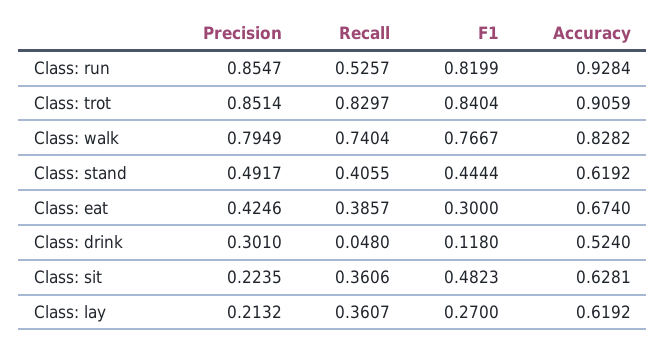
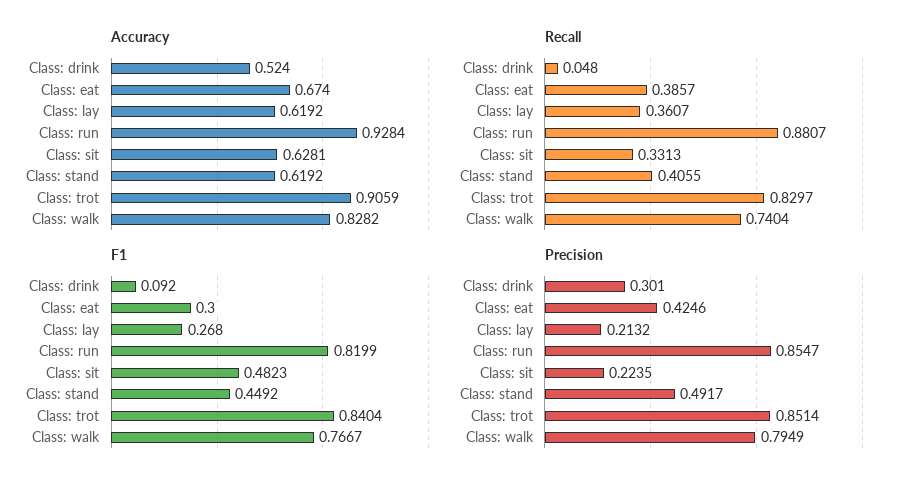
Recall, Class: run: 0.5257 -> 0.8807
F1, Class: stand: 0.4444 -> 0.4492
F1, Class: drink: 0.118 -> 0.092
Recall, Class: sit: 0.3606 -> 0.3313
F1, Class: lay: 0.27 -> 0.268

